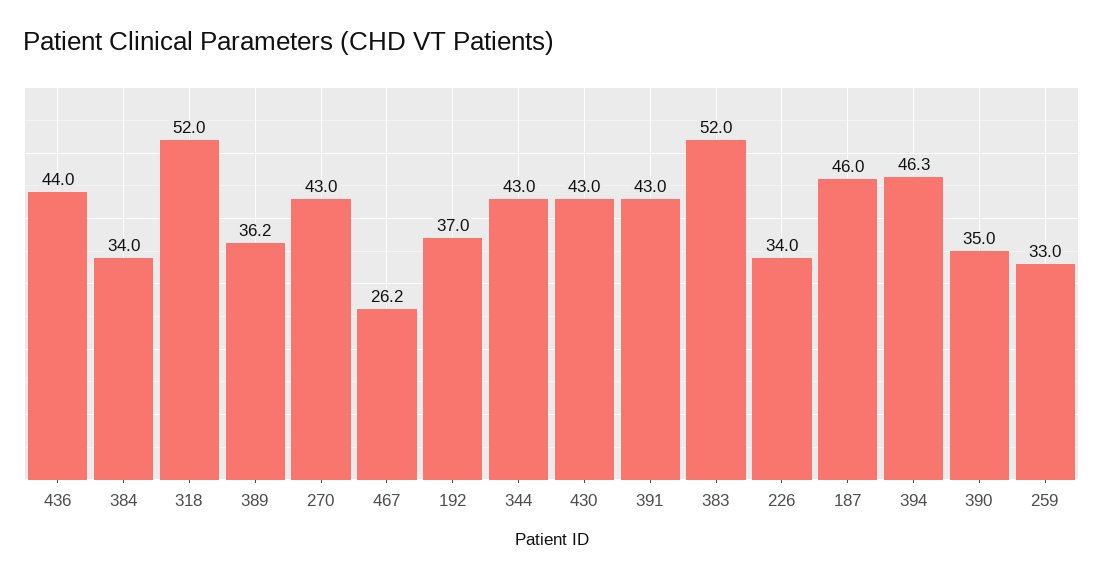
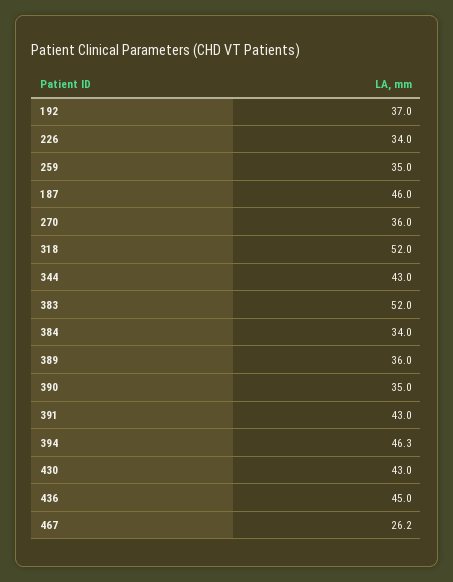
436: 44 -> 45
389: 36.2 -> 36
270: 43 -> 36
259: 33 -> 35

